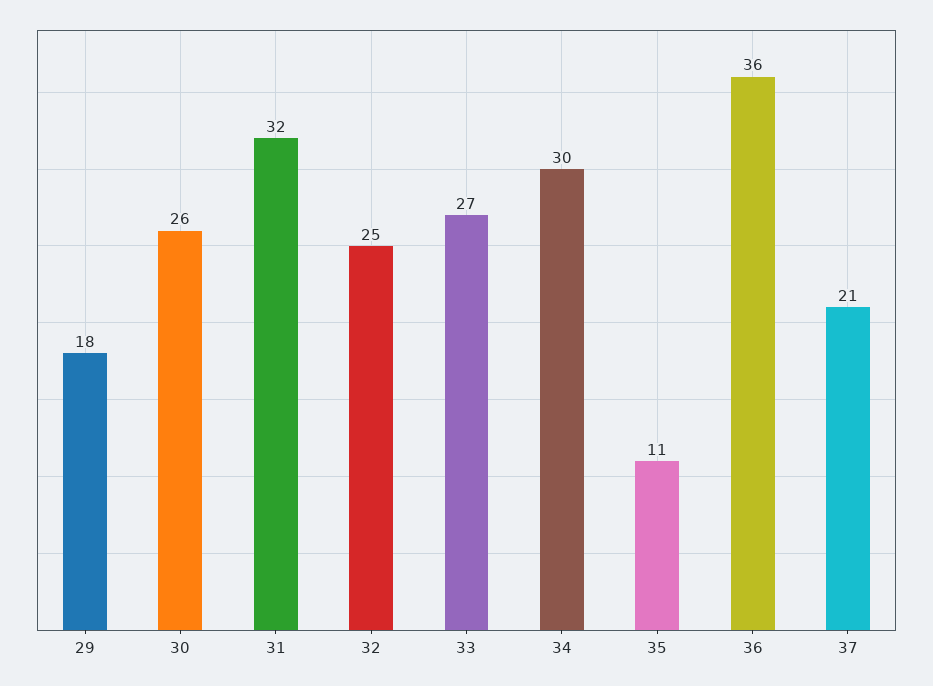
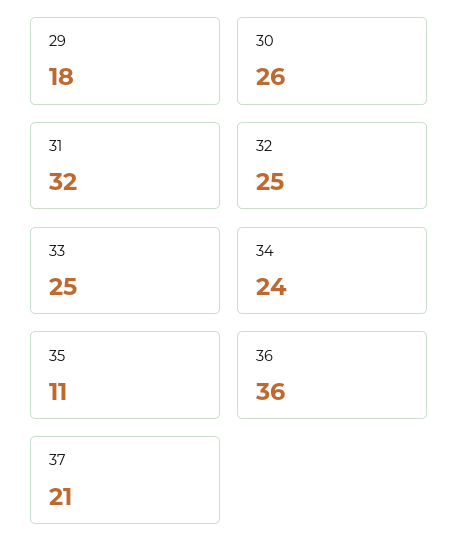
33: 27 -> 25
34: 30 -> 24

